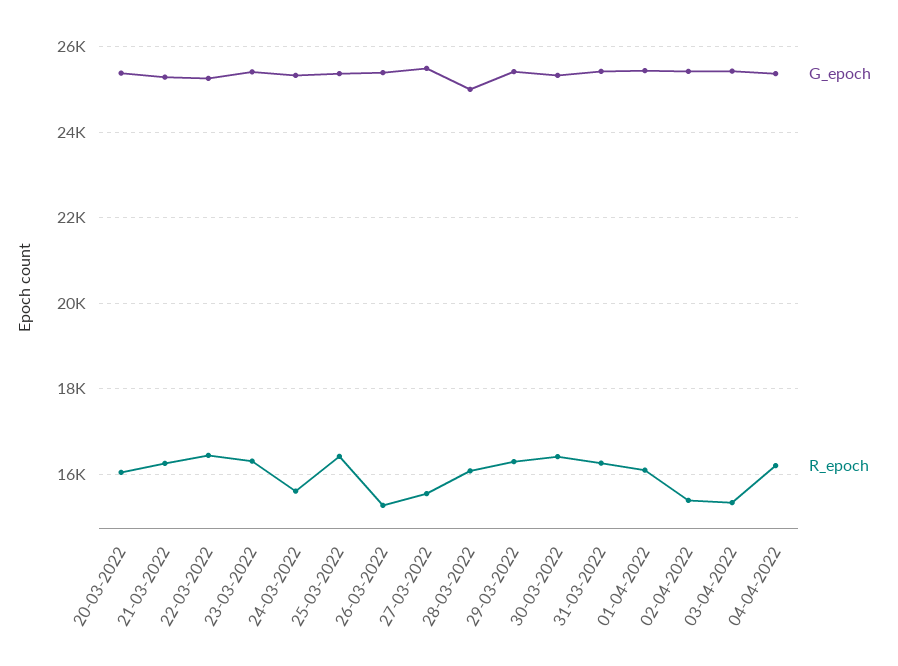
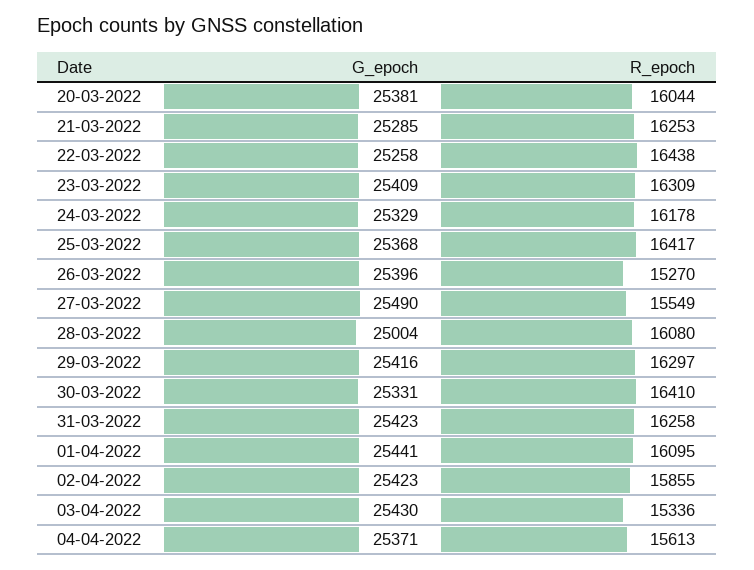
R_epoch, 24-03-2022: 15600 -> 16178
R_epoch, 02-04-2022: 15400 -> 15855
R_epoch, 04-04-2022: 16200 -> 15613

